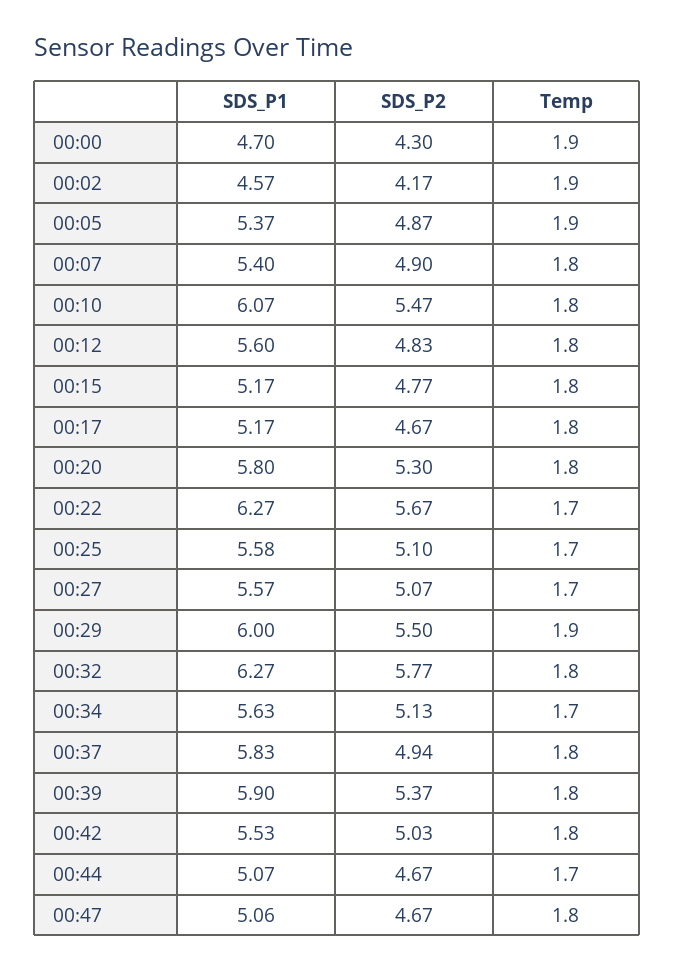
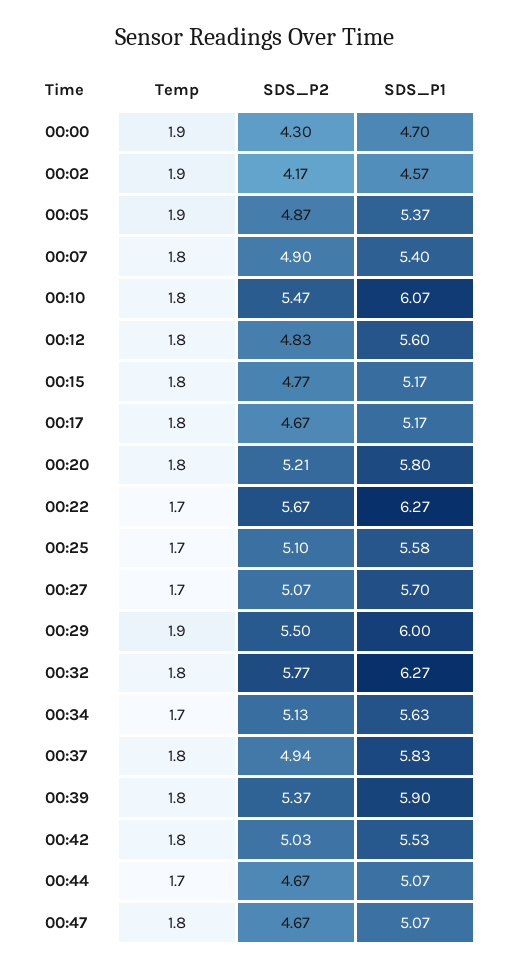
SDS_P2, 00:20: 5.3 -> 5.21
SDS_P1, 00:27: 5.57 -> 5.7
SDS_P1, 00:47: 5.06 -> 5.07

